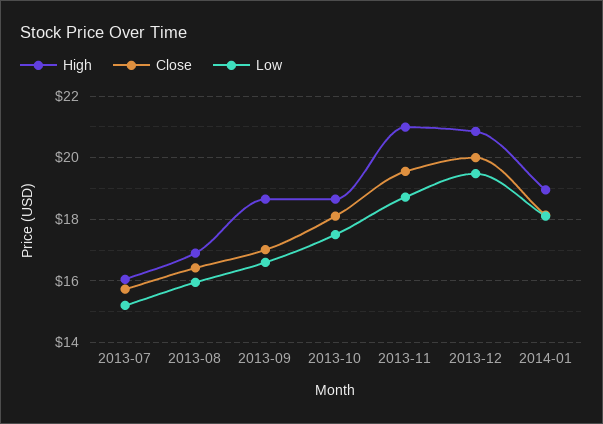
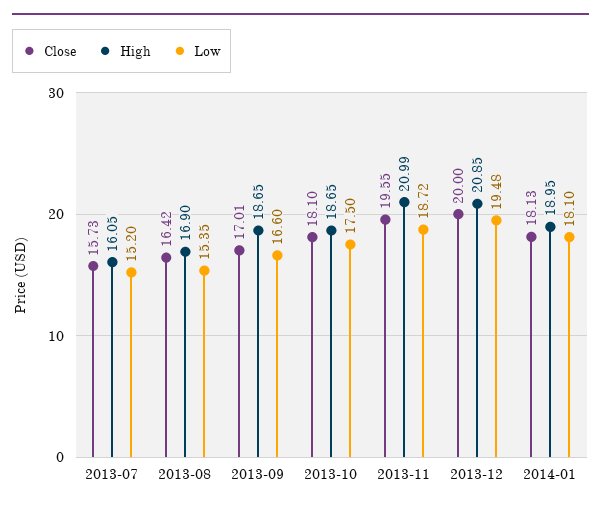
Low, 2013-08: 16 -> 15.35

